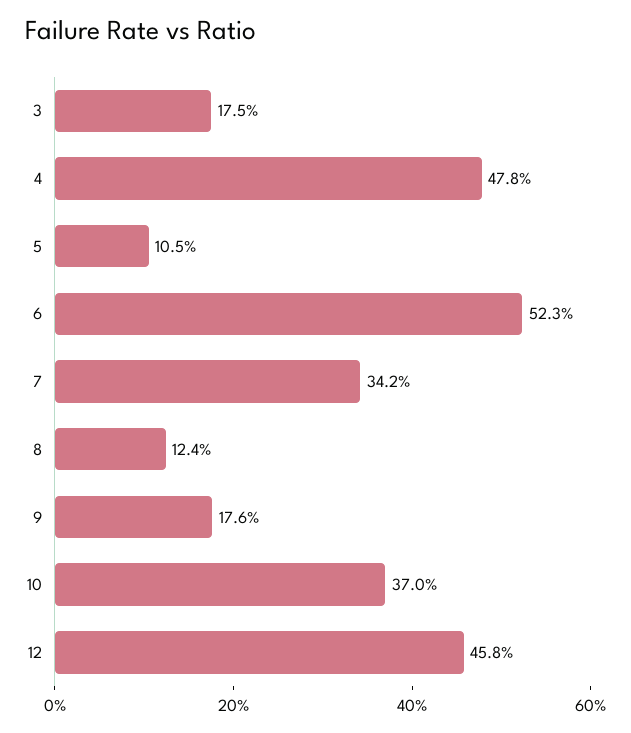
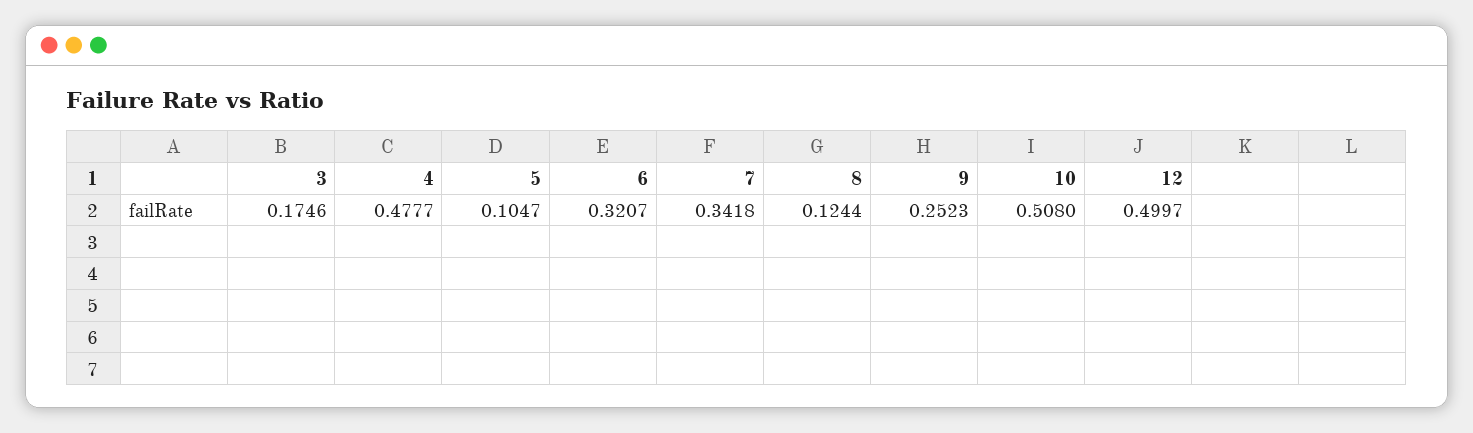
6: 0.523 -> 0.3207
9: 0.176 -> 0.2523
10: 0.37 -> 0.508
12: 0.458 -> 0.4997

